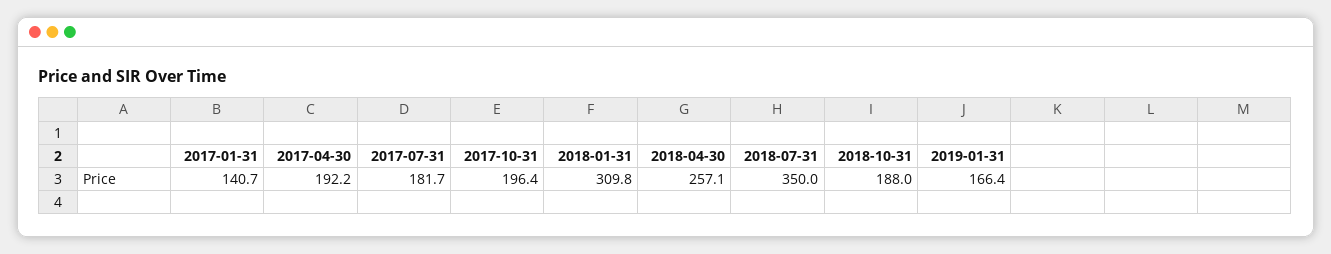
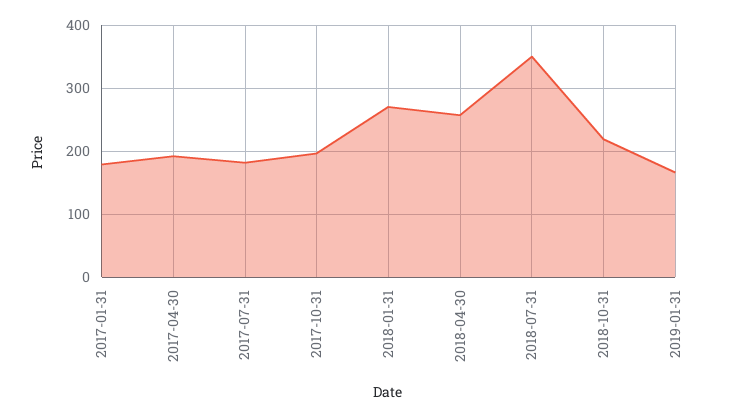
2017-01-31: 140.7 -> 180
2018-01-31: 309.8 -> 270
2018-10-31: 188 -> 220

